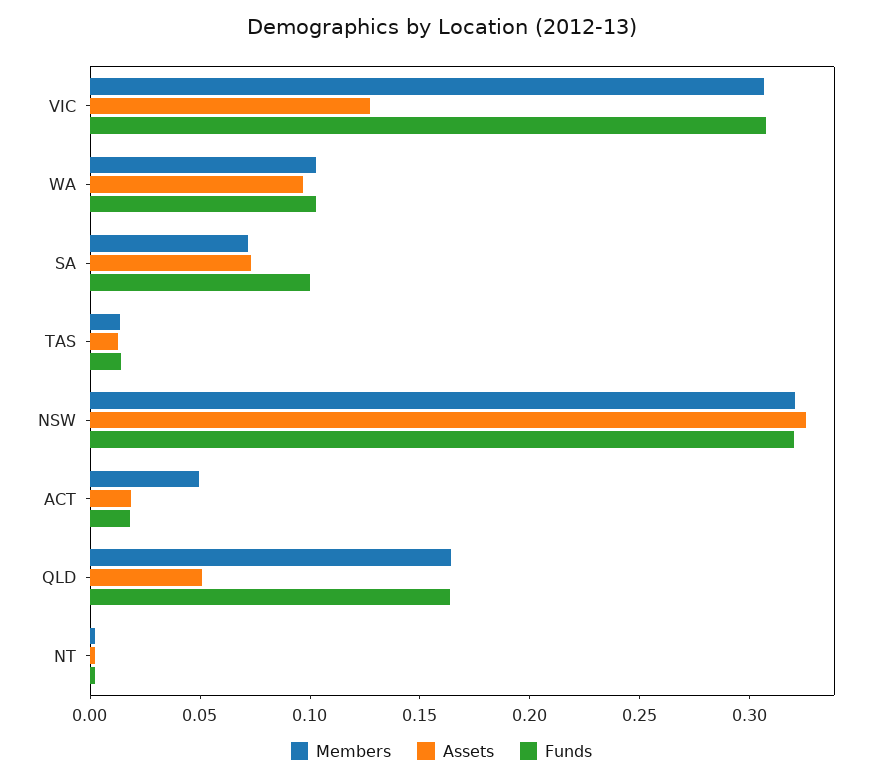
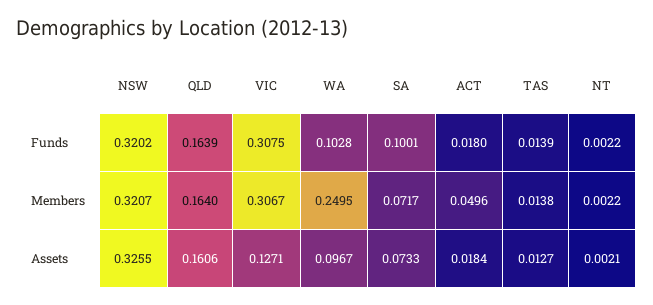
Members, WA: 0.1 -> 0.2495
Assets, QLD: 0.05 -> 0.1606

